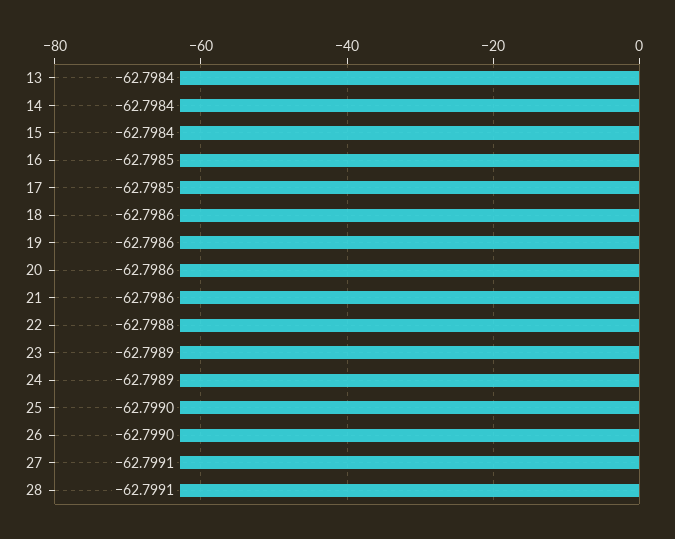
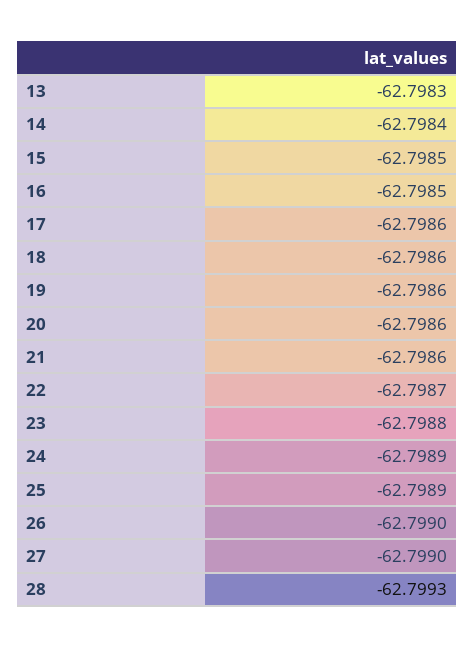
13: -62.7984 -> -62.7983
15: -62.7984 -> -62.7985
17: -62.7985 -> -62.7986
22: -62.7988 -> -62.7987
23: -62.7989 -> -62.7988
25: -62.799 -> -62.7989
27: -62.7991 -> -62.799
28: -62.7991 -> -62.7993

